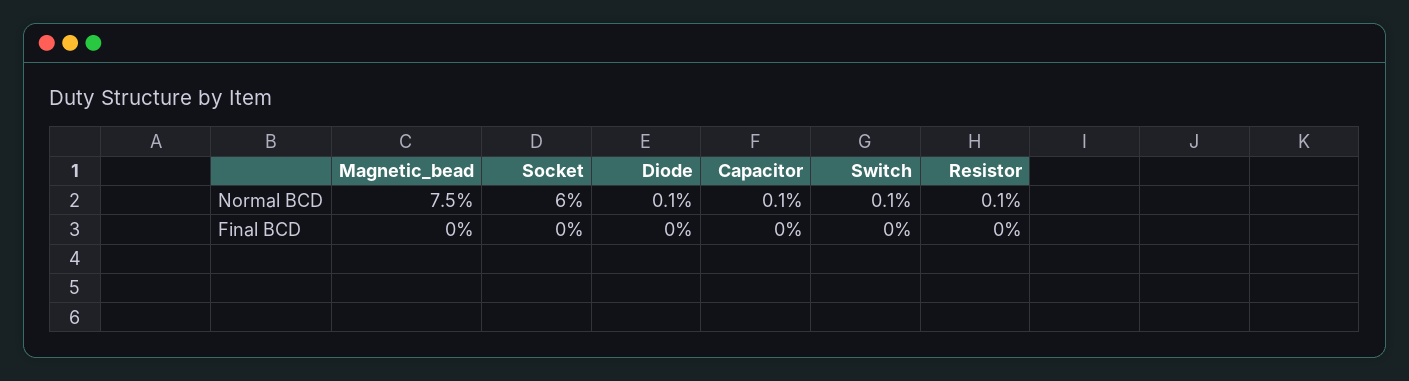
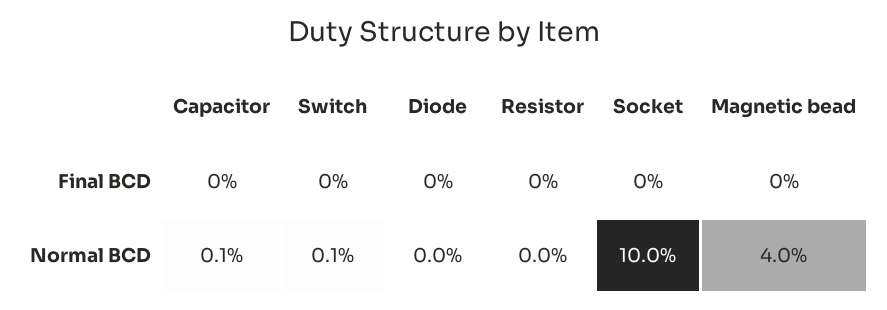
Magnetic_bead, Normal BCD: 7.5 -> 4
Socket, Normal BCD: 6 -> 10
Diode, Normal BCD: 0.1 -> 0
Resistor, Normal BCD: 0.1 -> 0

